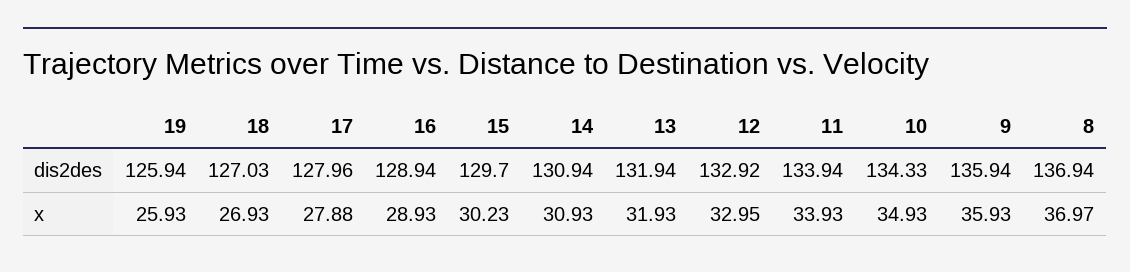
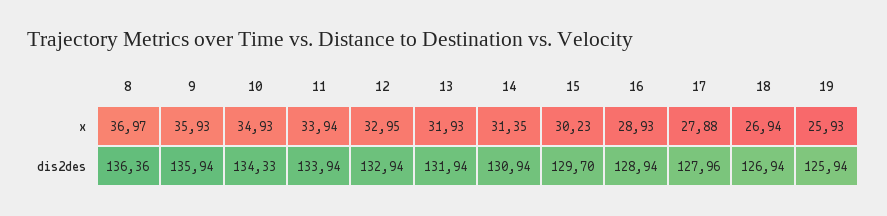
18, dis2des: 127.03 -> 126.94
12, dis2des: 132.92 -> 132.94
8, dis2des: 136.94 -> 136.36
18, x: 26.93 -> 26.94
14, x: 30.93 -> 31.35
11, x: 33.93 -> 33.94

